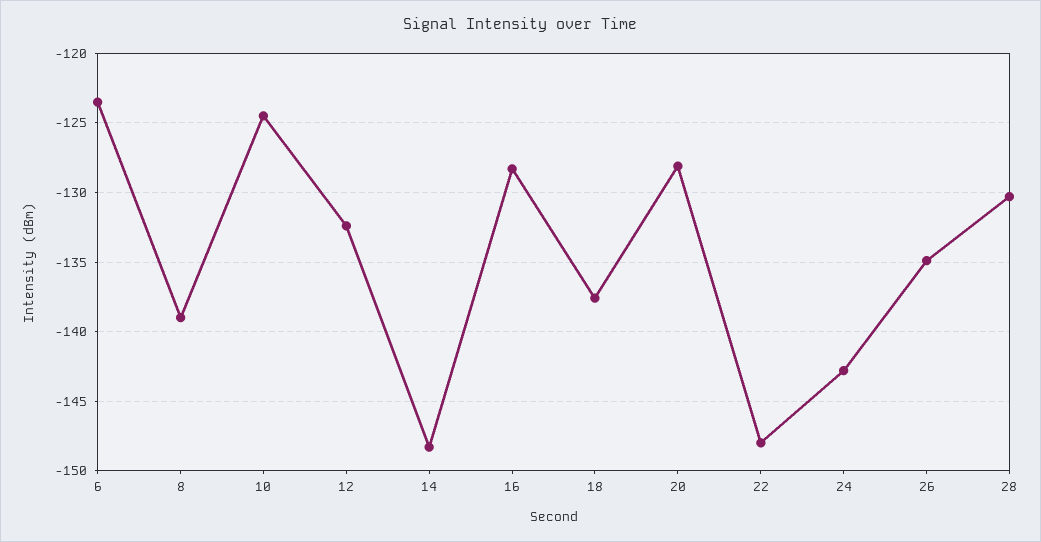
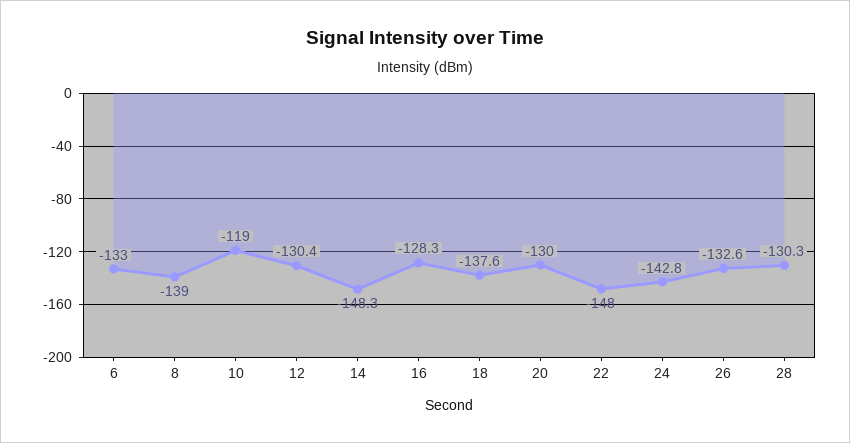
6: -123.5 -> -133
10: -124.5 -> -119
12: -132.5 -> -130.4
20: -128 -> -130
26: -135 -> -132.6

